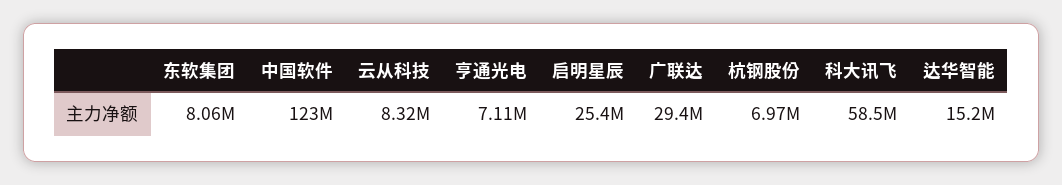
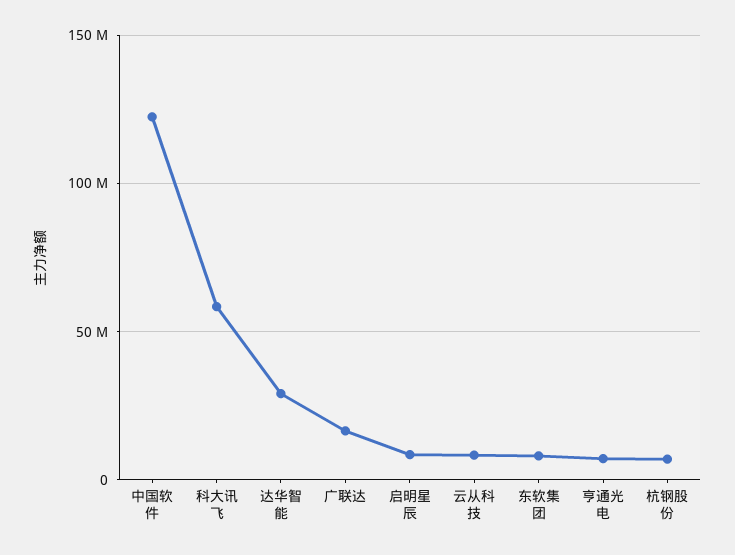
启明星辰: 25400000 -> 10000000
广联达: 29400000 -> 15000000
达华智能: 15200000 -> 30000000

